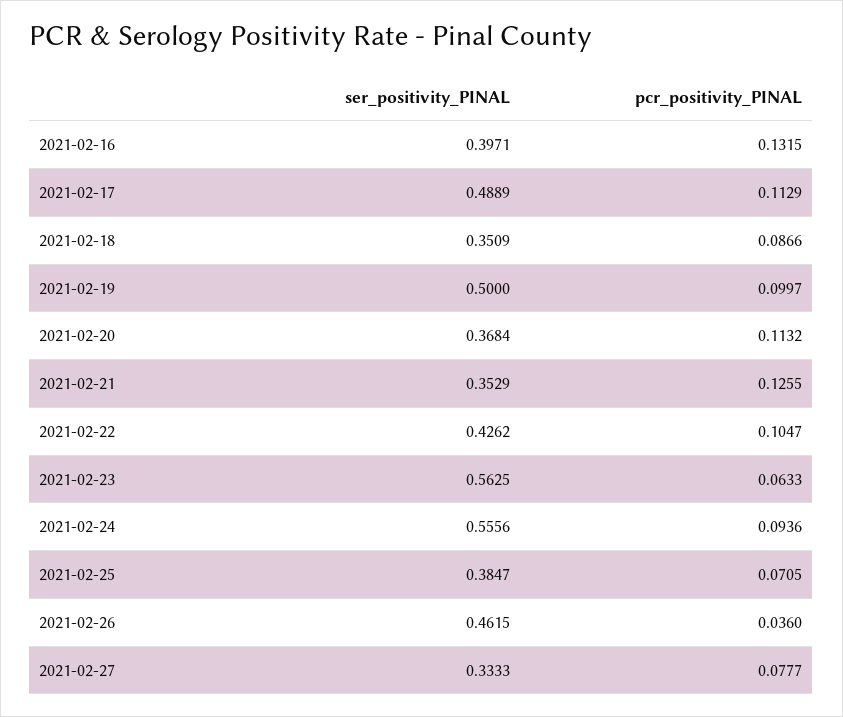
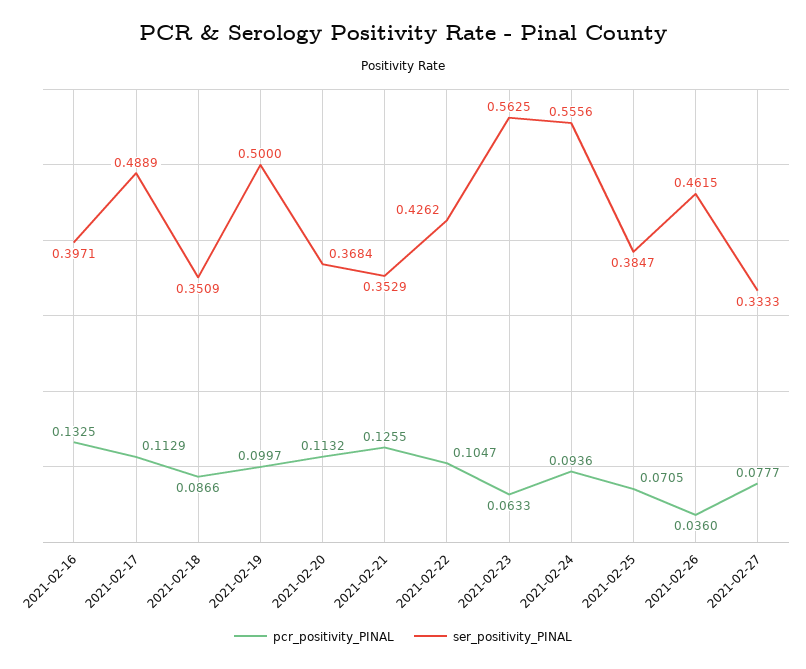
pcr_positivity_PINAL, 2021-02-16: 0.1315 -> 0.1325

